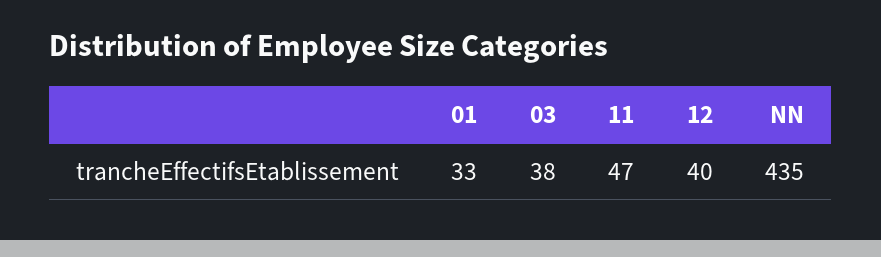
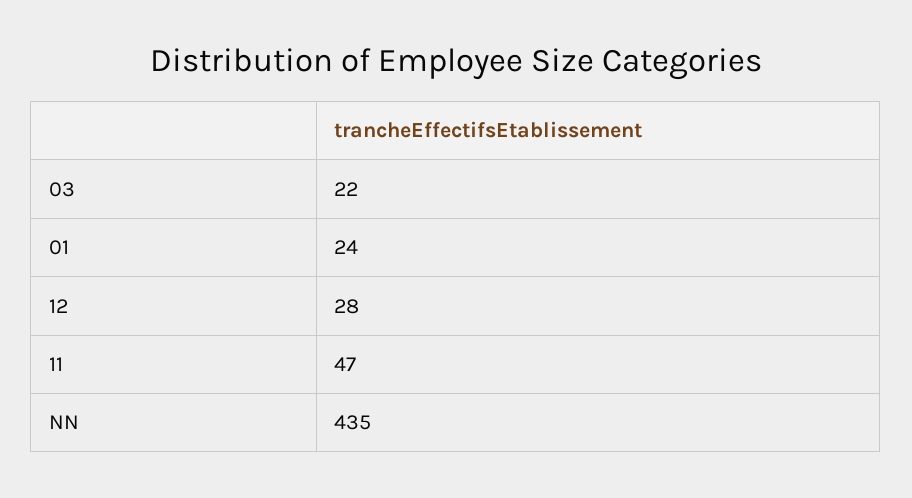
01: 33 -> 24
03: 38 -> 22
12: 40 -> 28

